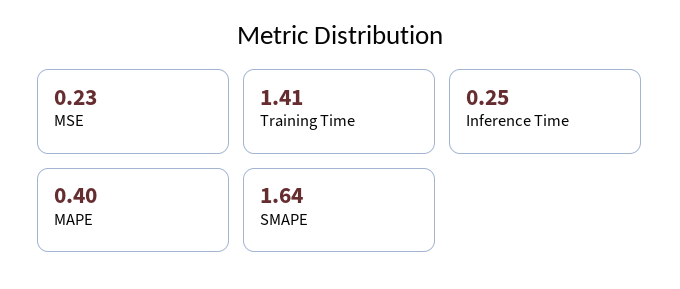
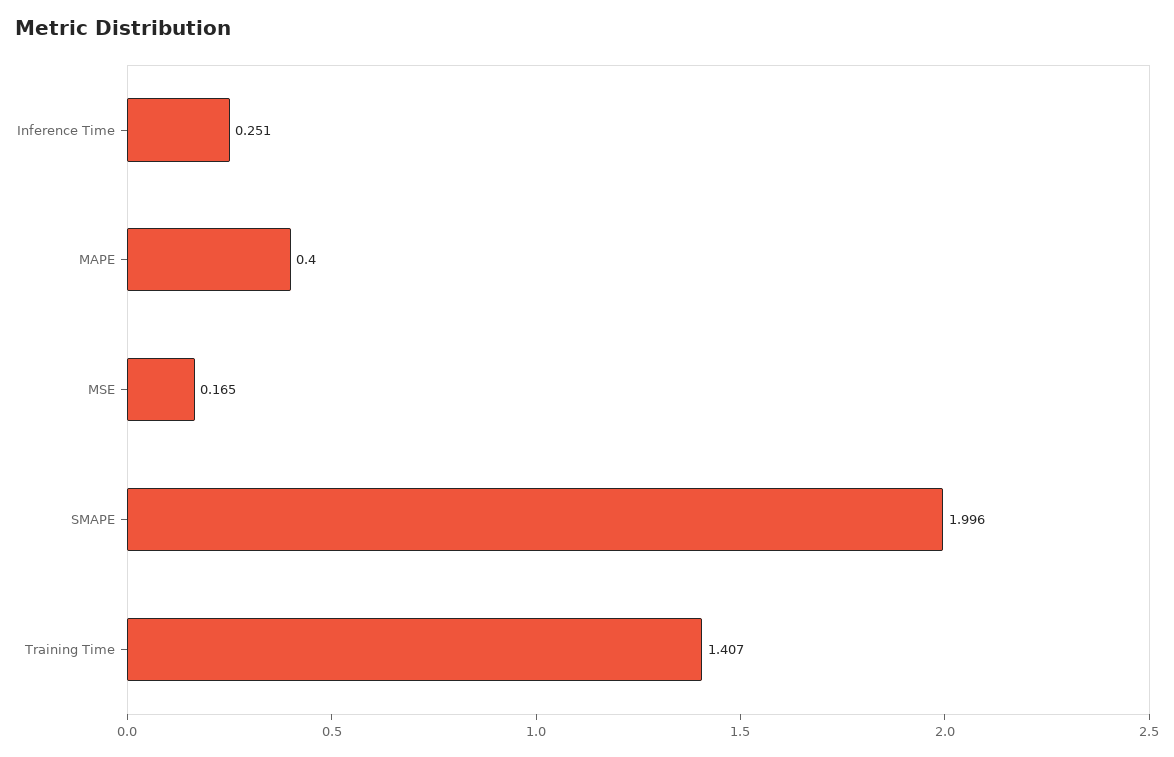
MSE: 0.23 -> 0.165
SMAPE: 1.64 -> 1.996

